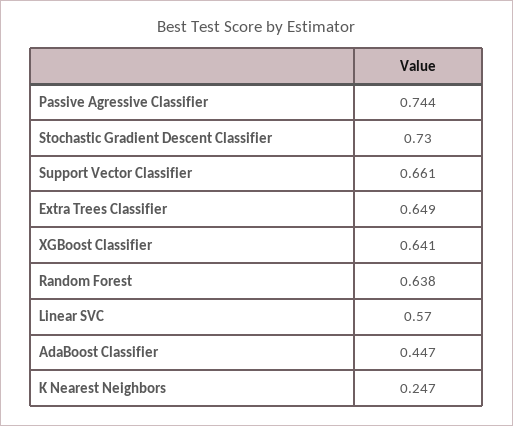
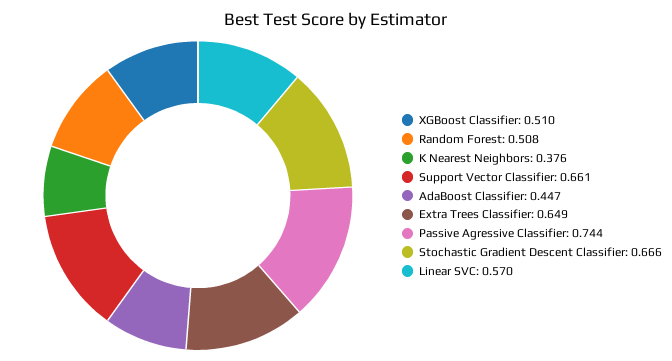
Stochastic Gradient Descent Classifier: 0.73 -> 0.666
XGBoost Classifier: 0.641 -> 0.51
Random Forest: 0.638 -> 0.508
K Nearest Neighbors: 0.247 -> 0.376

